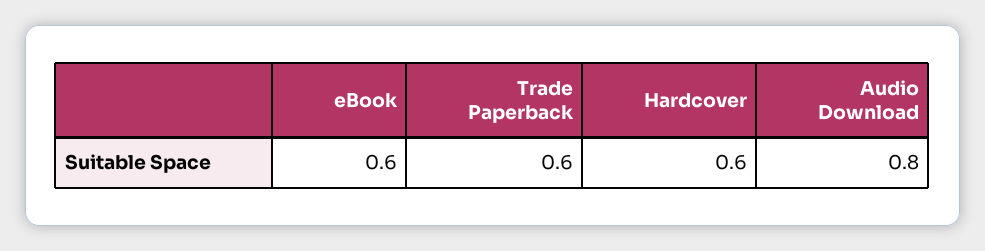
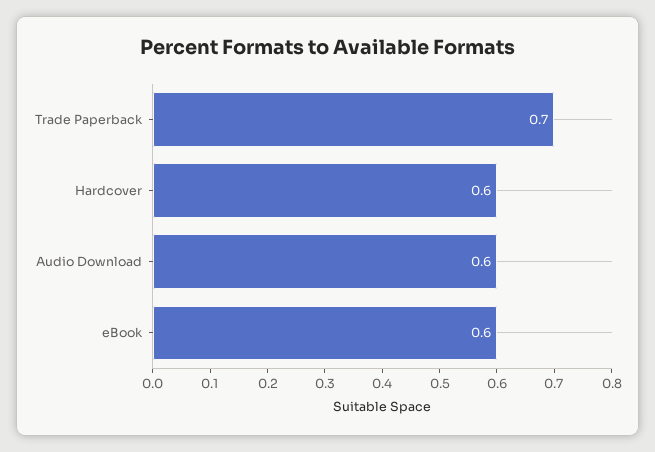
Trade Paperback: 0.6 -> 0.7
Audio Download: 0.8 -> 0.6

